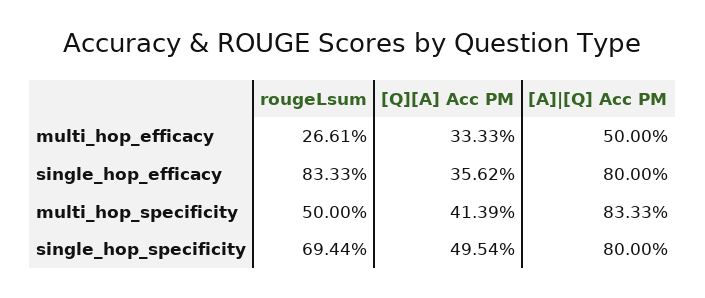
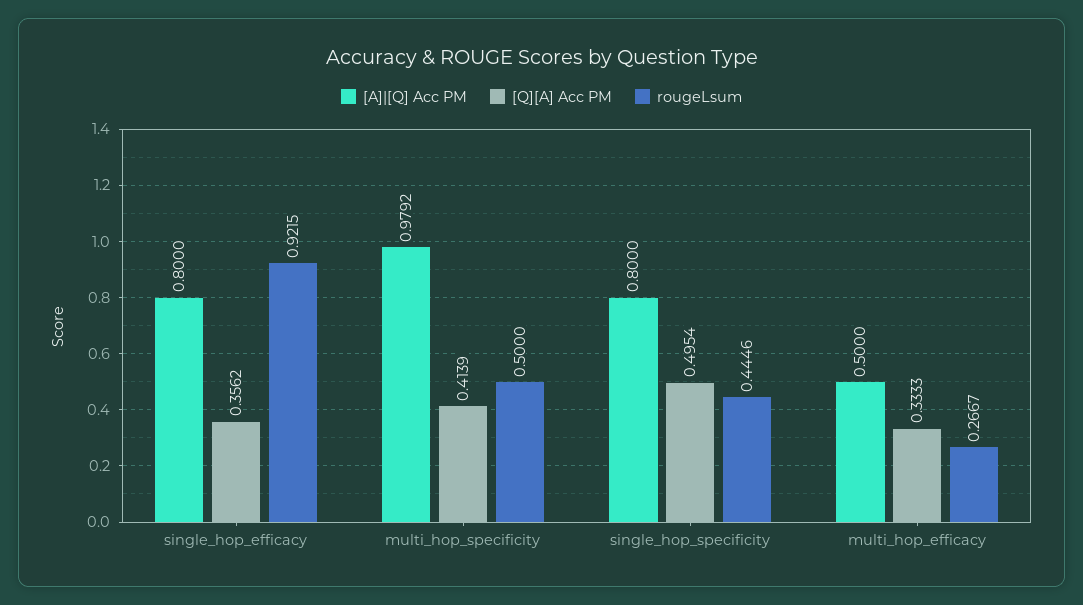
rougeLsum, multi_hop_efficacy: 0.2661 -> 0.2667
rougeLsum, single_hop_efficacy: 0.8333 -> 0.9215
[A]|[Q] Acc PM, multi_hop_specificity: 0.8333 -> 0.9792
rougeLsum, single_hop_specificity: 0.6944 -> 0.4446

